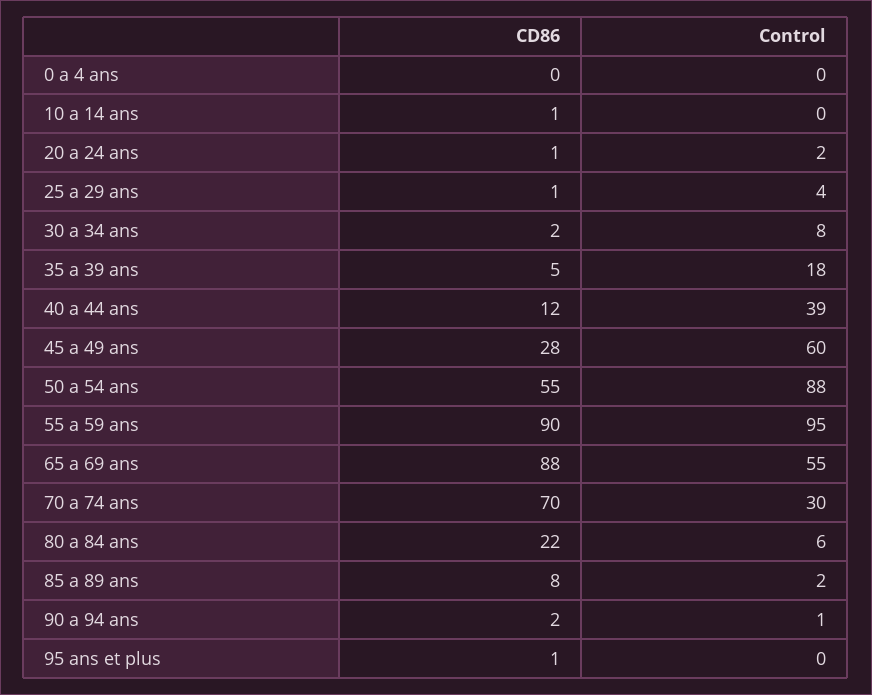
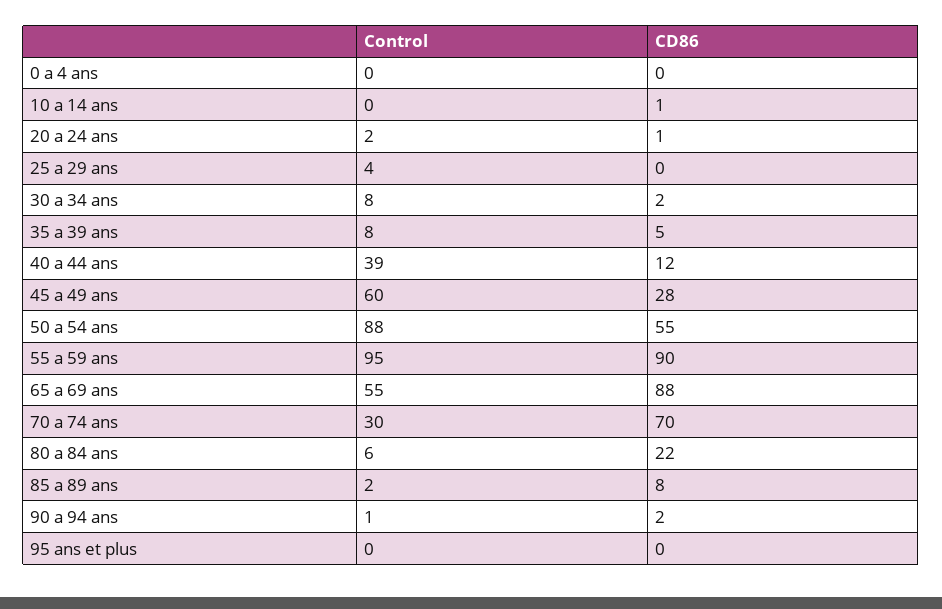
CD86, 25 a 29 ans: 1 -> 0
Control, 35 a 39 ans: 18 -> 8
CD86, 95 ans et plus: 1 -> 0

